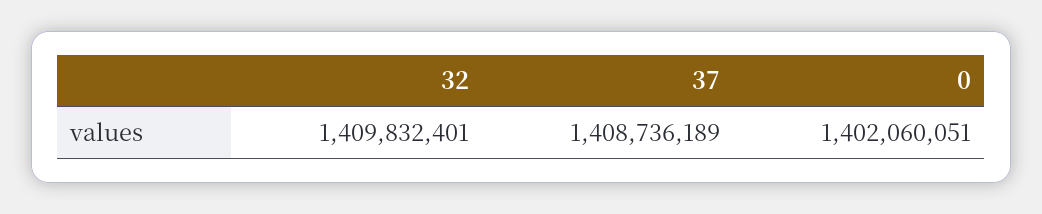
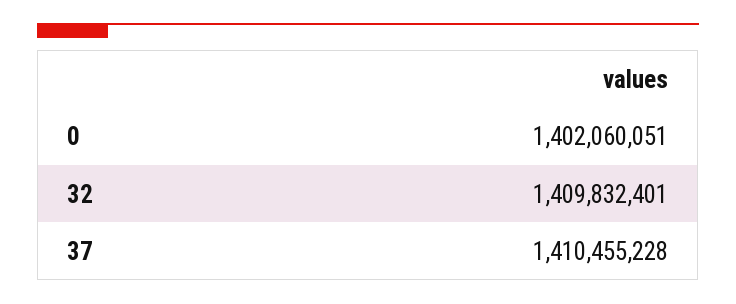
37: 1408736189 -> 1410455228

